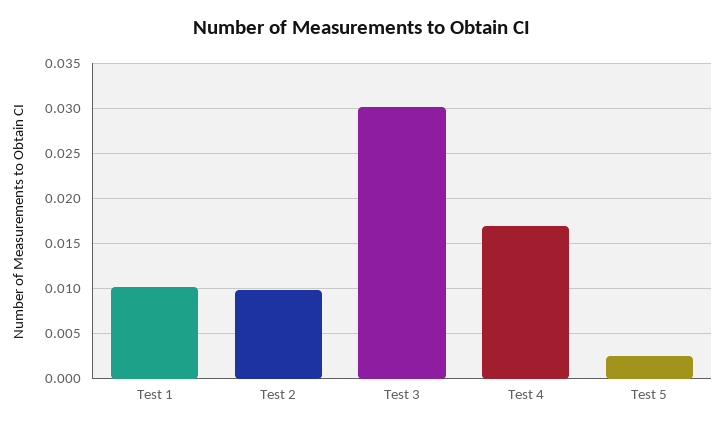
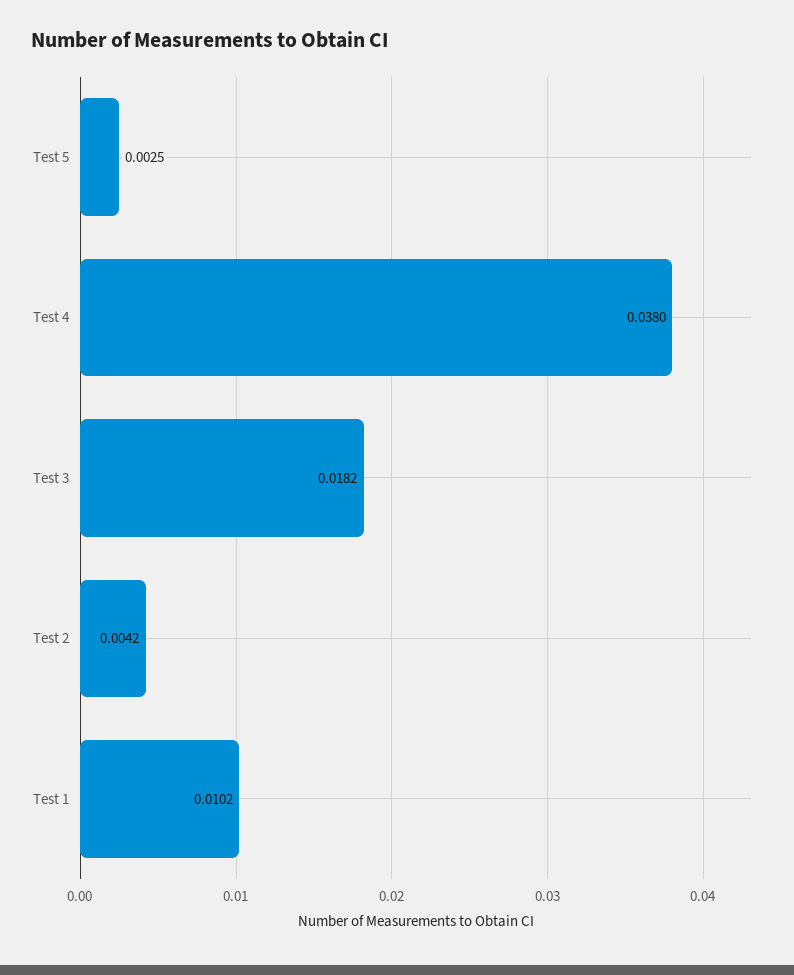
Test 2: 0.01 -> 0.0042
Test 3: 0.03 -> 0.0182
Test 4: 0.017 -> 0.038

